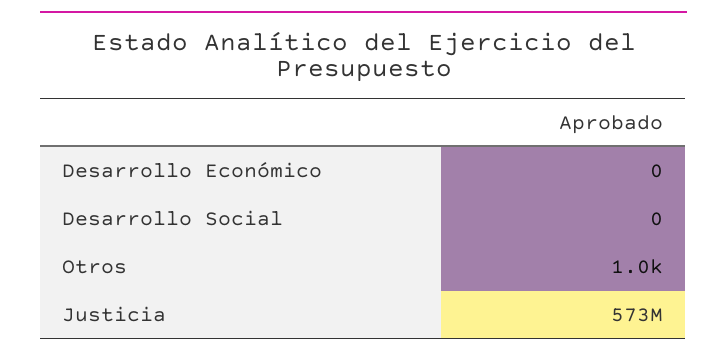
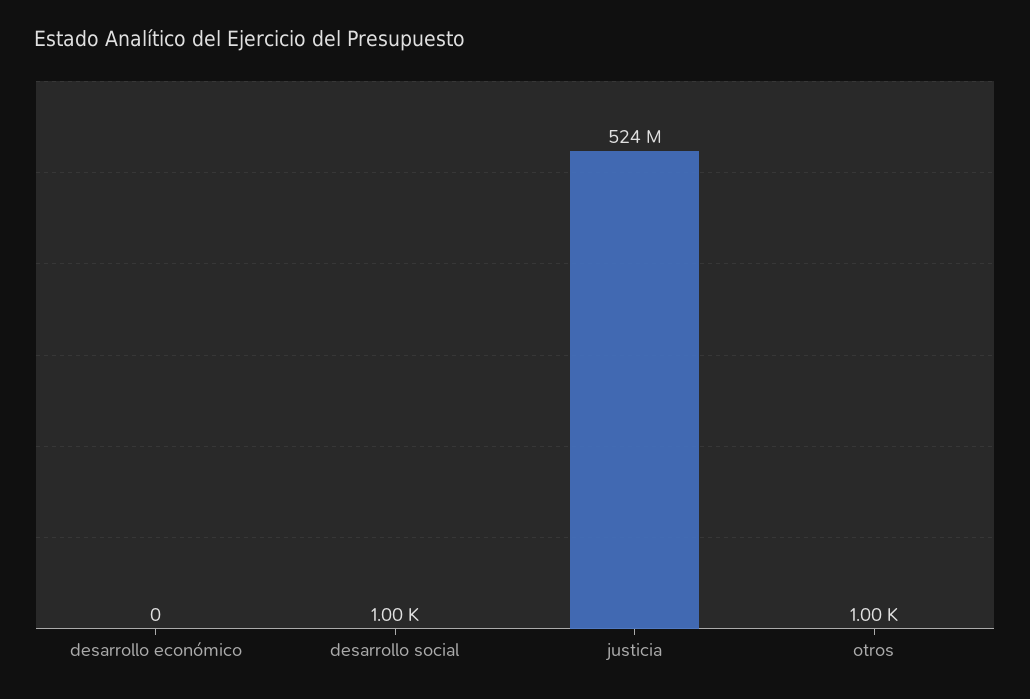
Desarrollo Social: 0 -> 1000
Justicia: 573000000 -> 524000000

